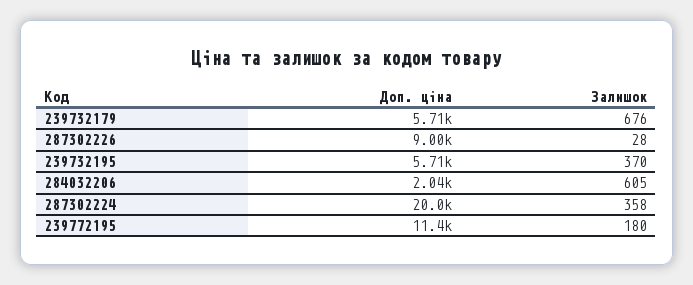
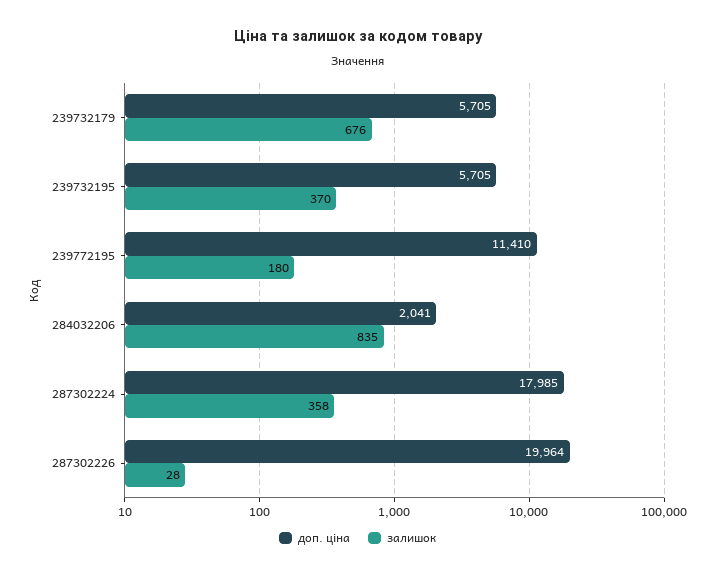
Доп. ціна, 287302226: 9000 -> 19964
Залишок, 284032206: 605 -> 835
Доп. ціна, 287302224: 20000 -> 17985

